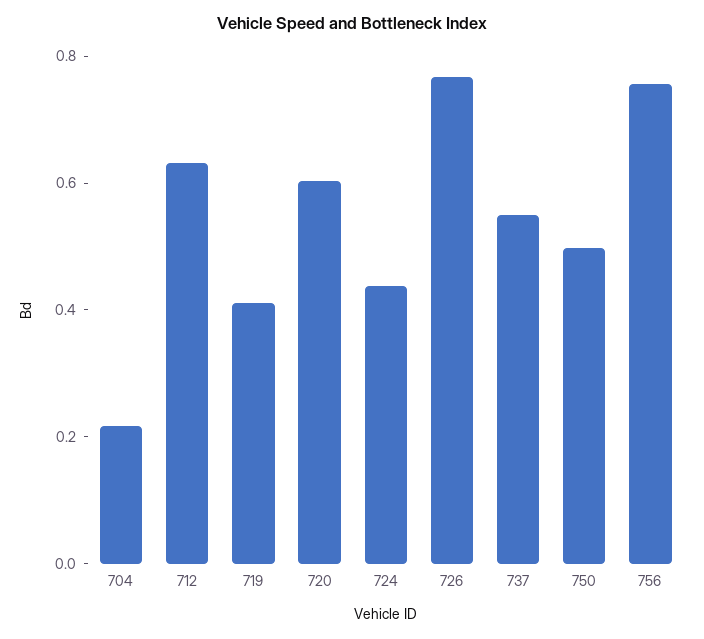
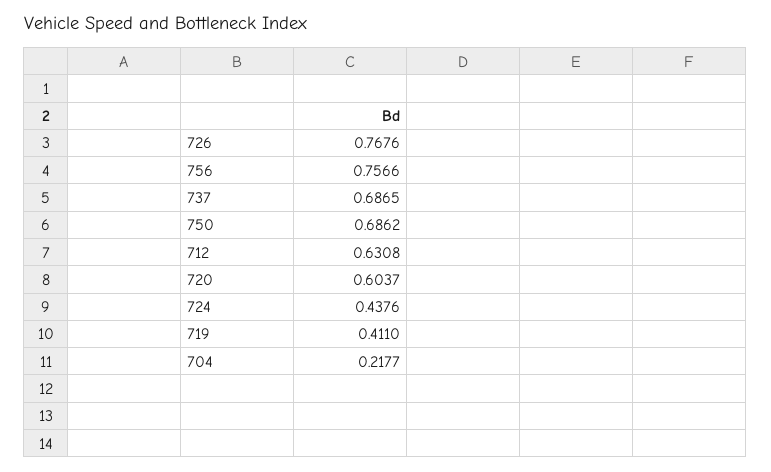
737: 0.55 -> 0.6865
750: 0.5 -> 0.6862

